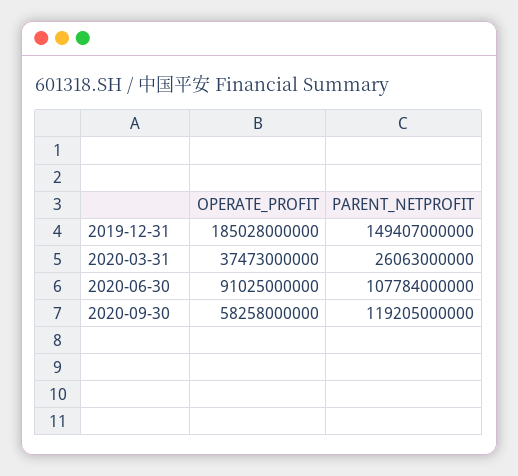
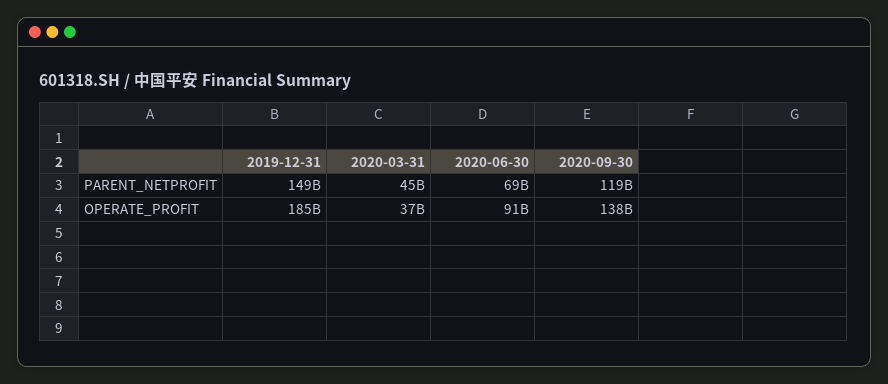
PARENT_NETPROFIT, 2020-03-31: 26063000000 -> 45000000000
PARENT_NETPROFIT, 2020-06-30: 107784000000 -> 69000000000
OPERATE_PROFIT, 2020-09-30: 58258000000 -> 138000000000

